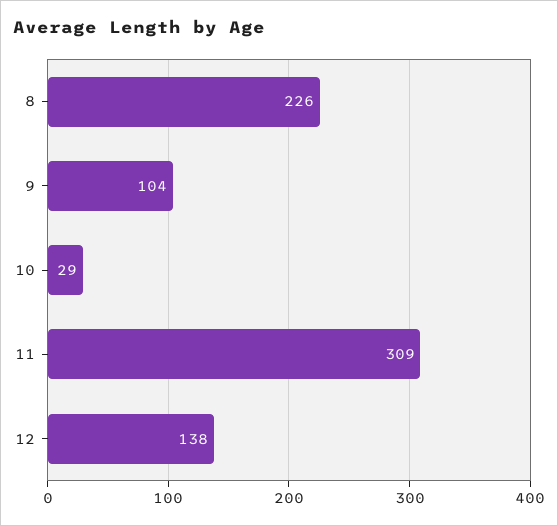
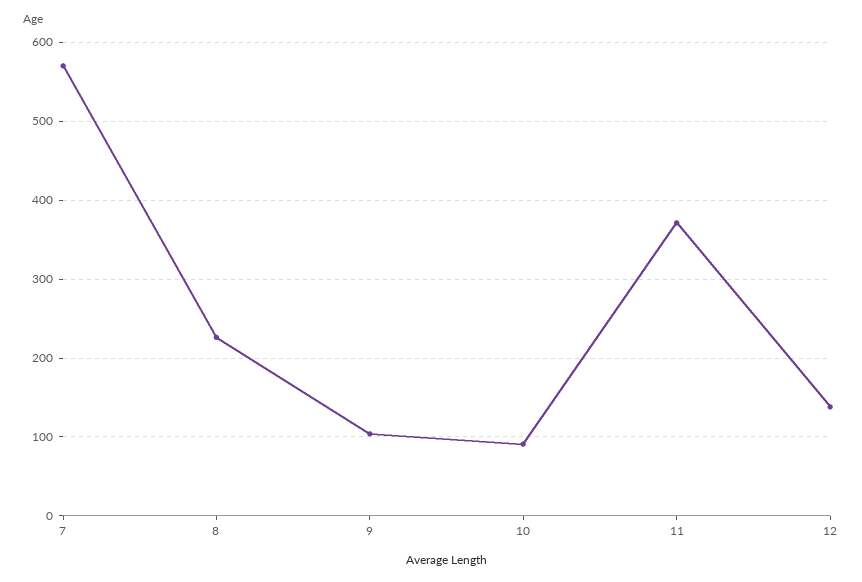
10: 29 -> 90
11: 309 -> 370
7: none -> 570

